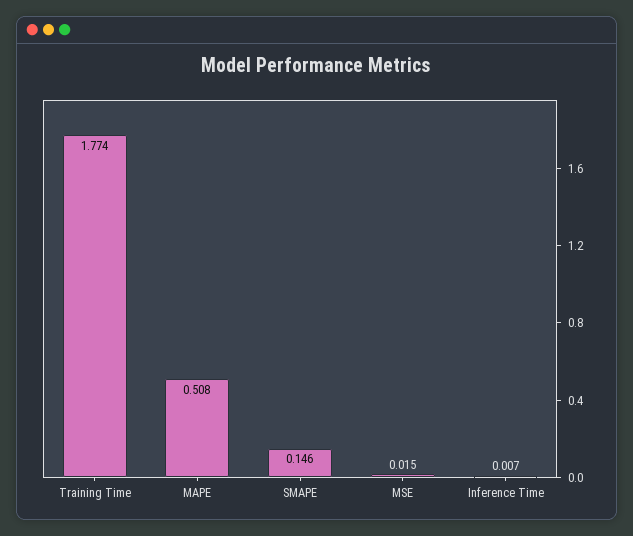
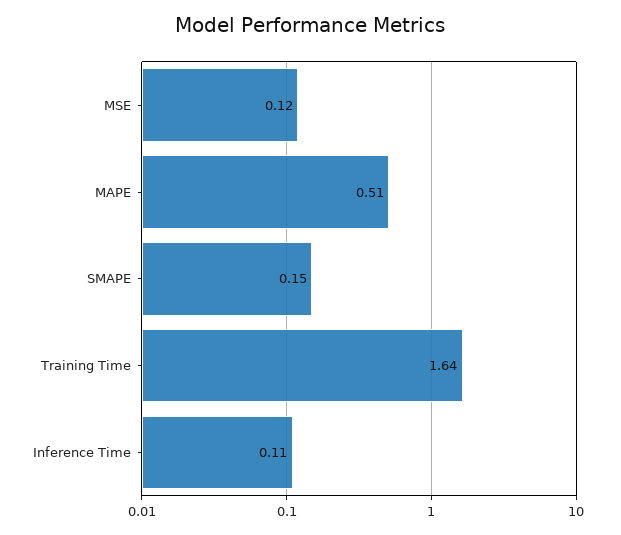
Training Time: 1.774 -> 1.64
MSE: 0.015 -> 0.12
Inference Time: 0.007 -> 0.11

